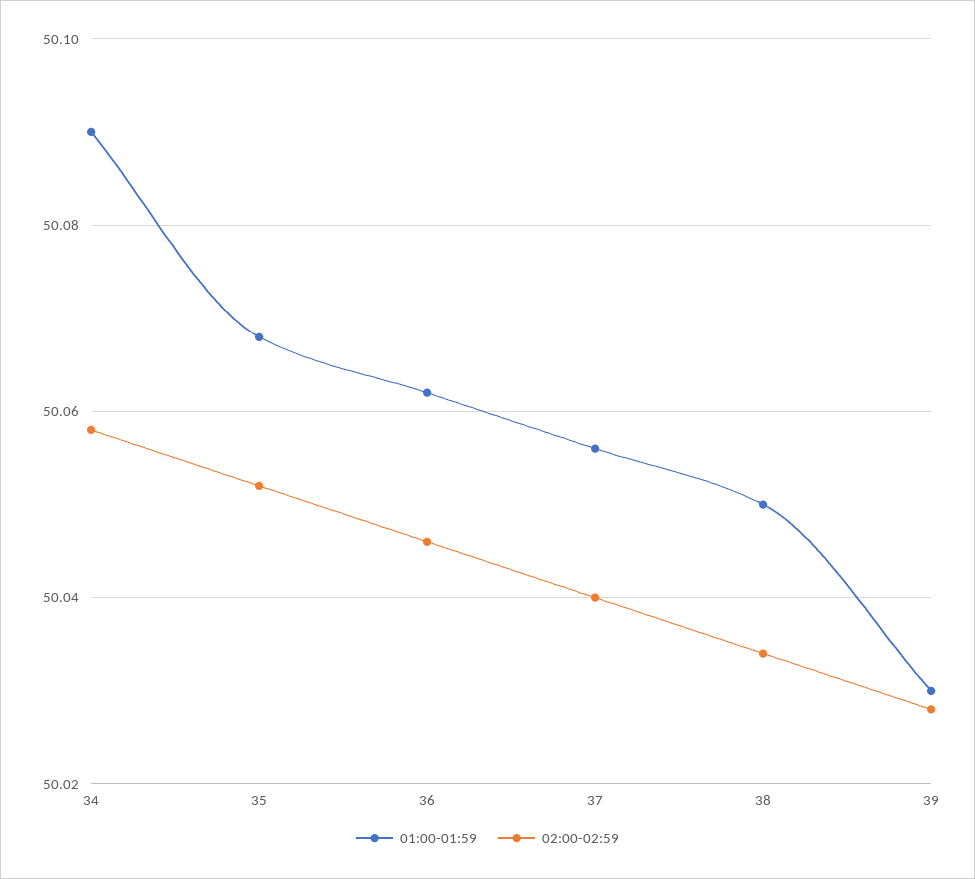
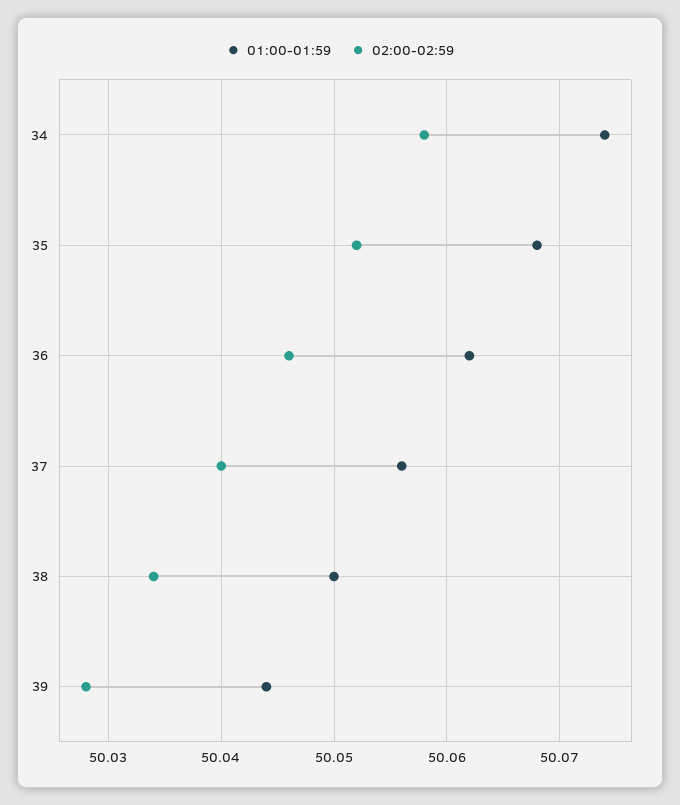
01:00-01:59, 34: 50.09 -> 50.074
01:00-01:59, 39: 50.03 -> 50.044

